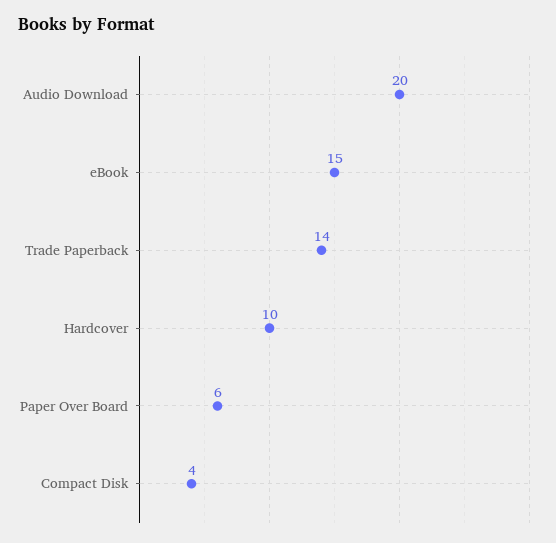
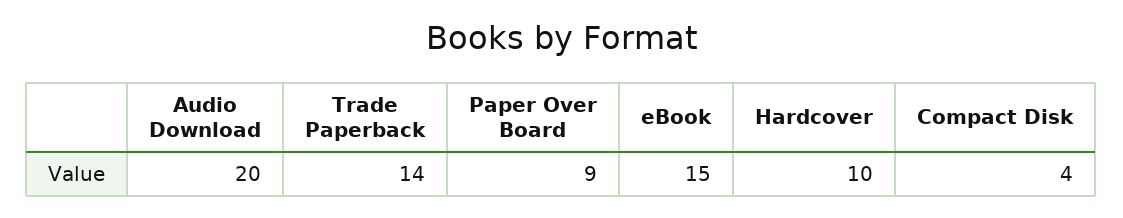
Paper Over Board: 6 -> 9

